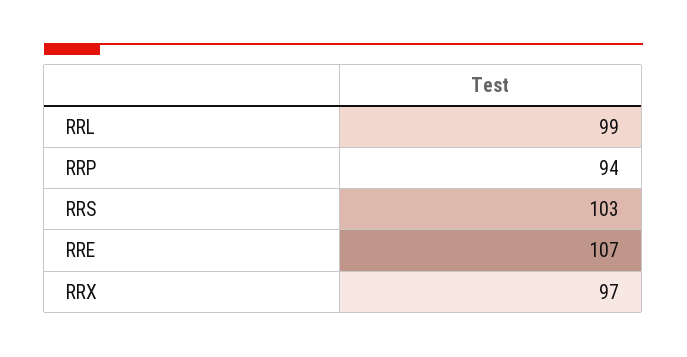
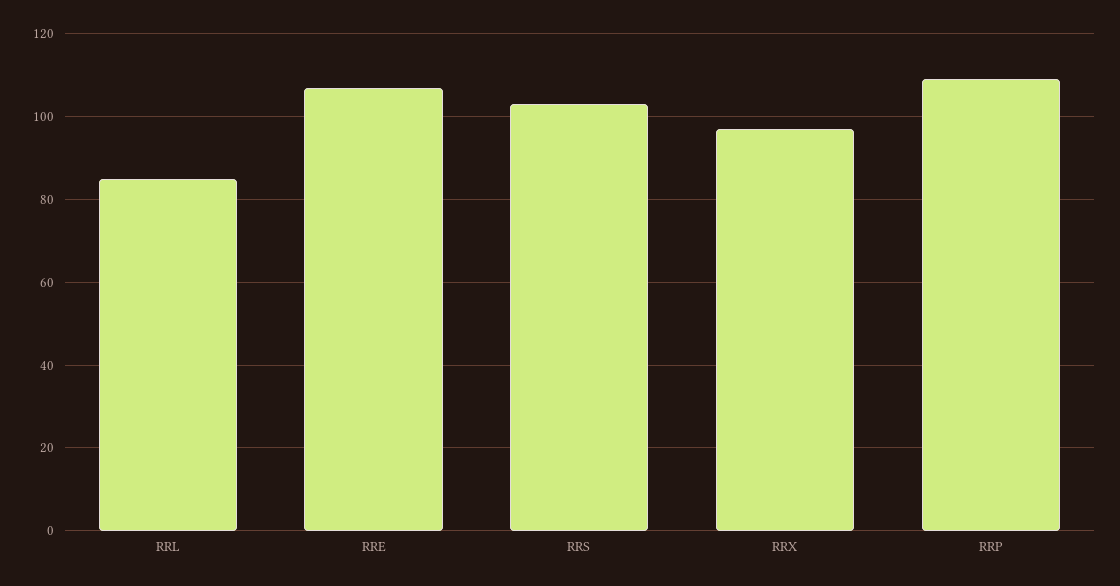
RRL: 99 -> 85
RRP: 94 -> 110

